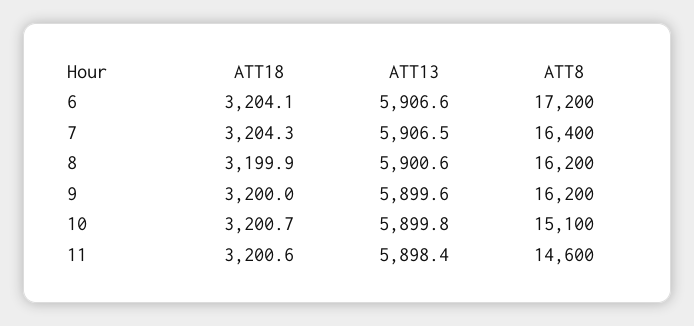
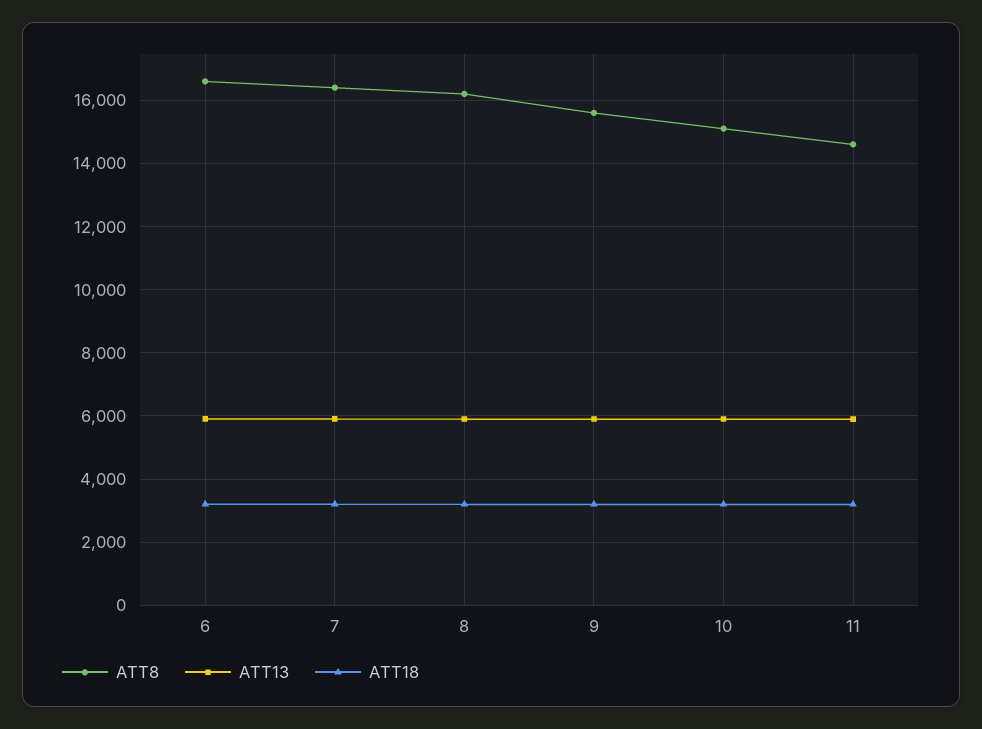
ATT8, 6: 17200 -> 16600
ATT8, 9: 16200 -> 15600

